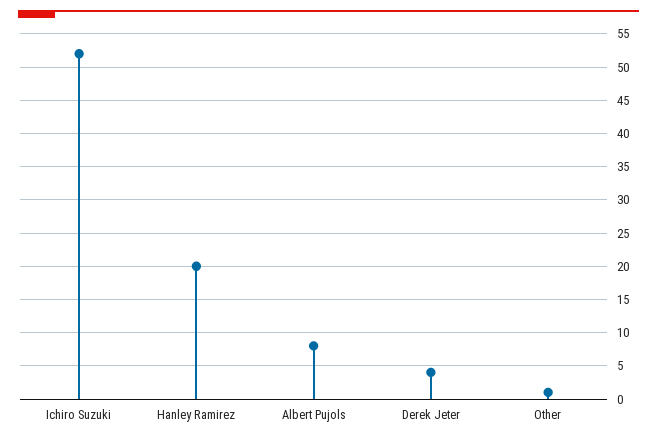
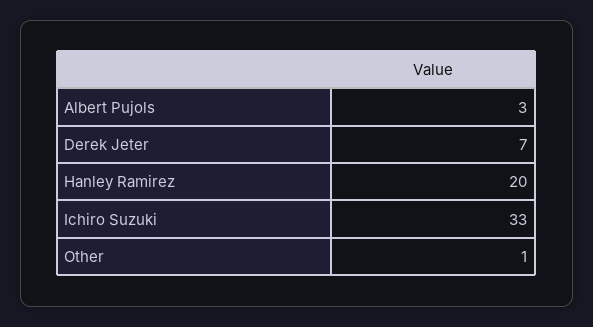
Ichiro Suzuki: 52 -> 33
Albert Pujols: 8 -> 3
Derek Jeter: 4 -> 7

